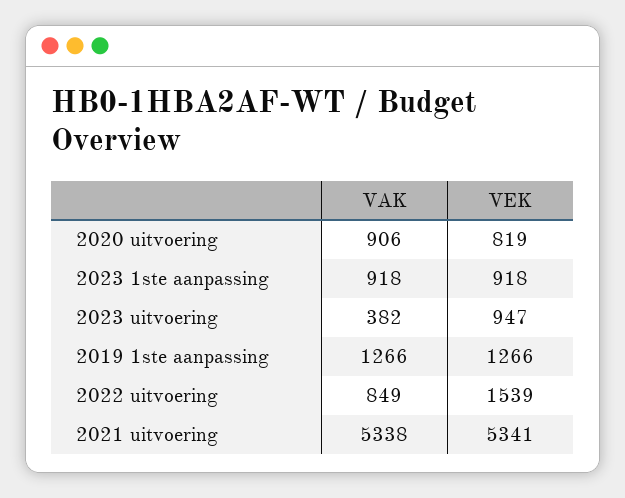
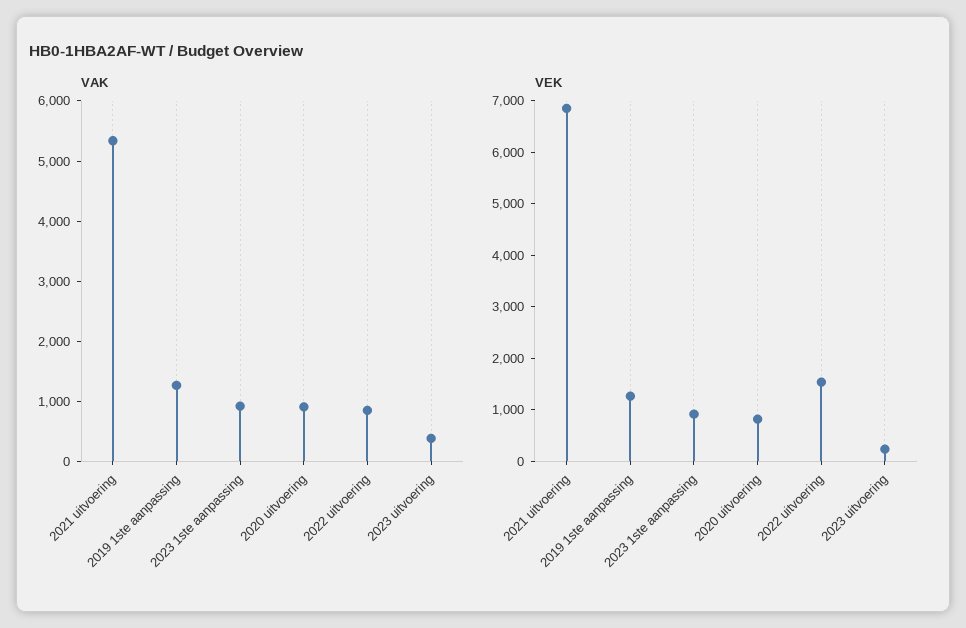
VEK, 2023 uitvoering: 947 -> 200
VEK, 2021 uitvoering: 5341 -> 6800

